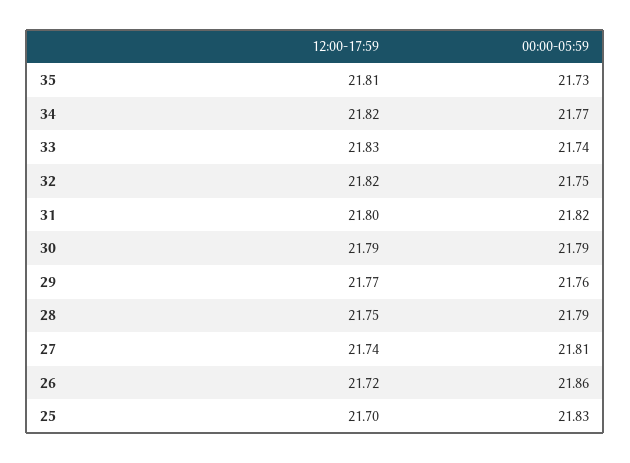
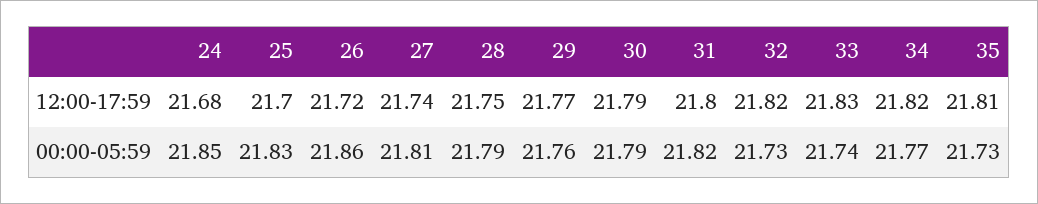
00:00-05:59, 32: 21.75 -> 21.73
12:00-17:59, 24: none -> 21.68
00:00-05:59, 24: none -> 21.85

